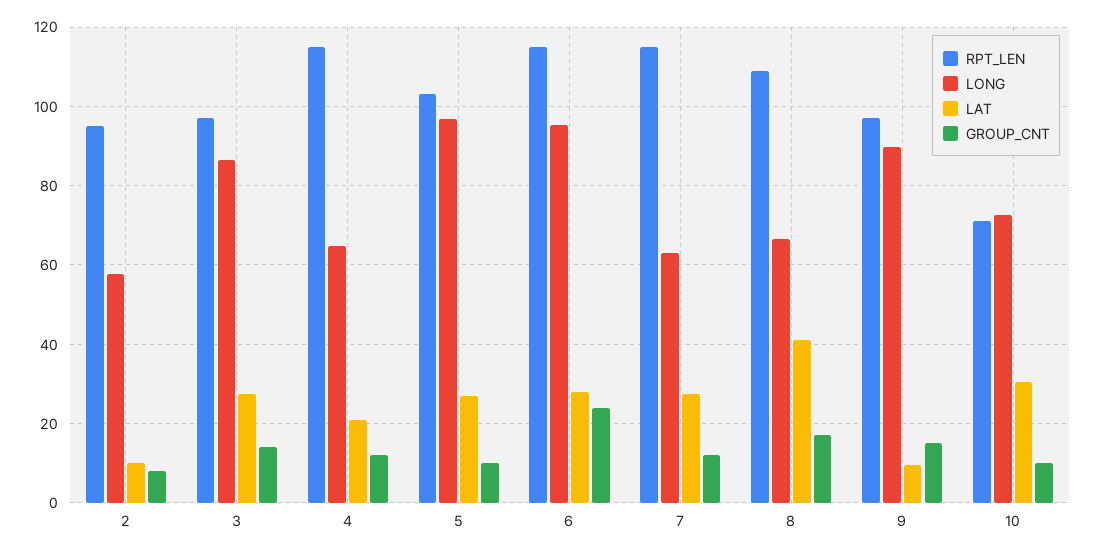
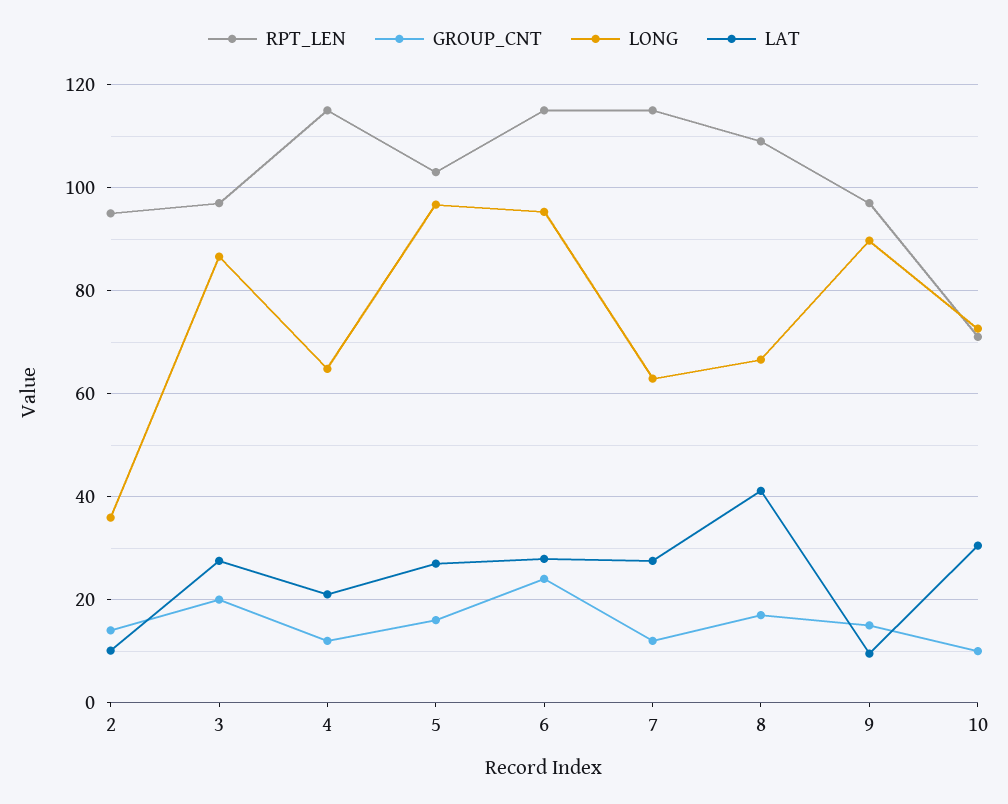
LONG, 2: 58 -> 36
GROUP_CNT, 2: 8 -> 14
GROUP_CNT, 3: 14 -> 20
GROUP_CNT, 5: 10 -> 16

